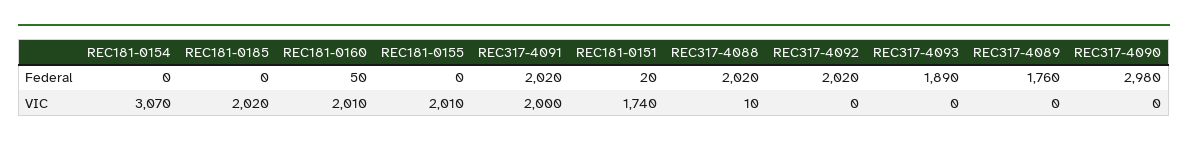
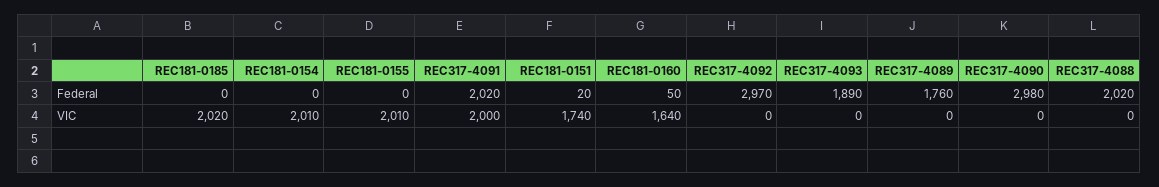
REC317-4092, Federal: 2020 -> 2970
REC181-0154, VIC: 3070 -> 2010
REC181-0160, VIC: 2010 -> 1640
REC317-4088, VIC: 10 -> 0

